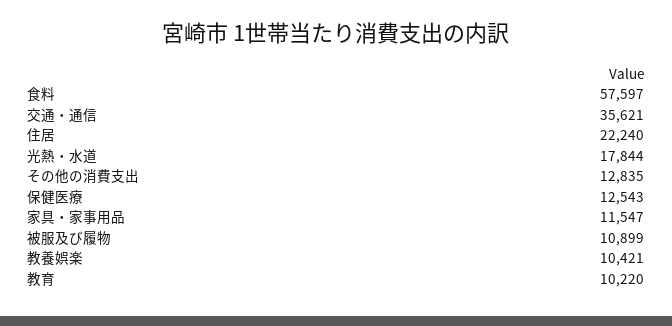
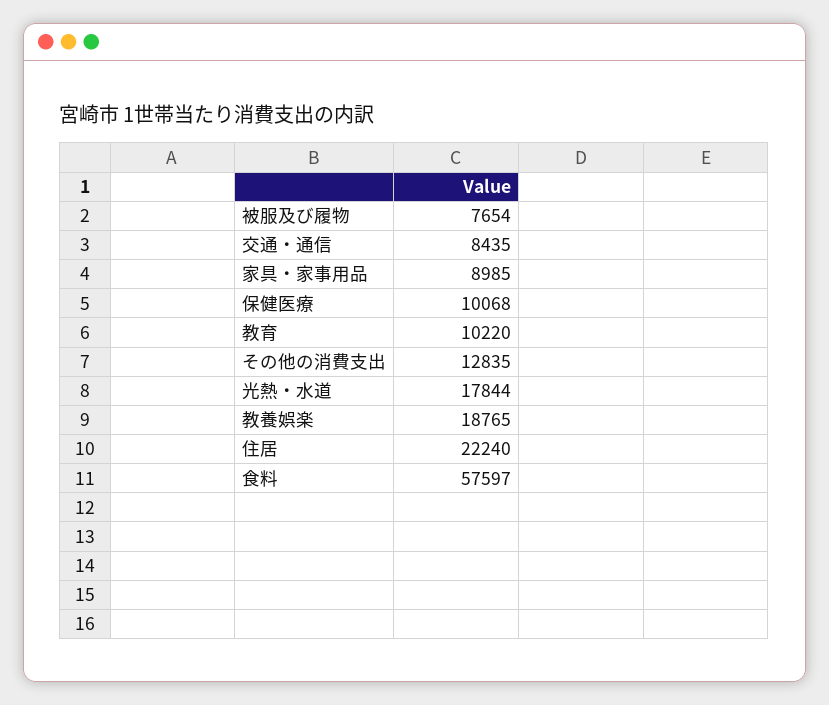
交通・通信: 35621 -> 8435
保健医療: 12543 -> 10068
家具・家事用品: 11547 -> 8985
被服及び履物: 10899 -> 7654
教養娯楽: 10421 -> 18765

